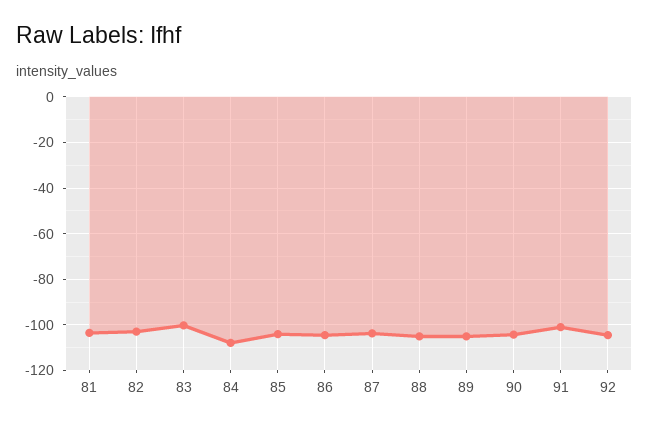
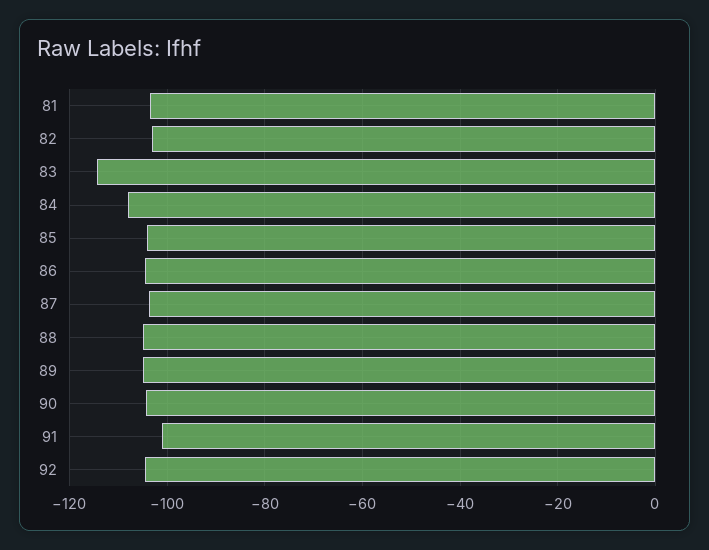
83: -100 -> -114

